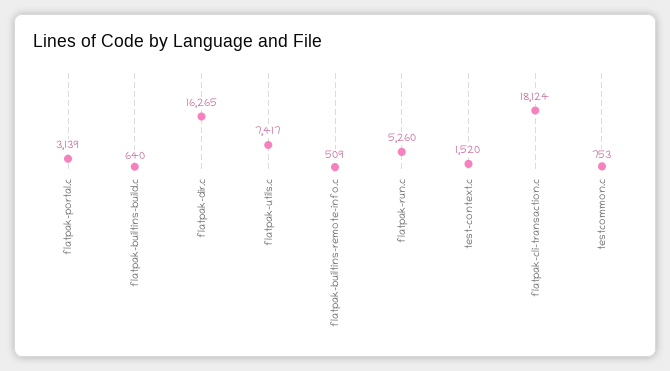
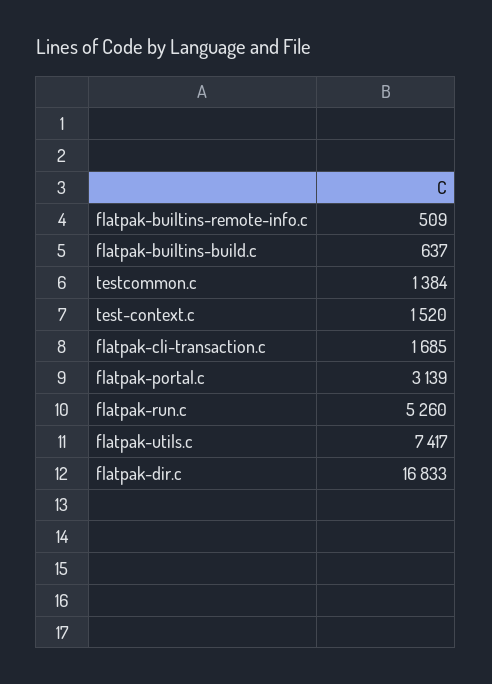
flatpak-builtins-build.c: 640 -> 637
flatpak-dir.c: 16265 -> 16833
flatpak-cli-transaction.c: 18124 -> 1685
testcommon.c: 753 -> 1384

